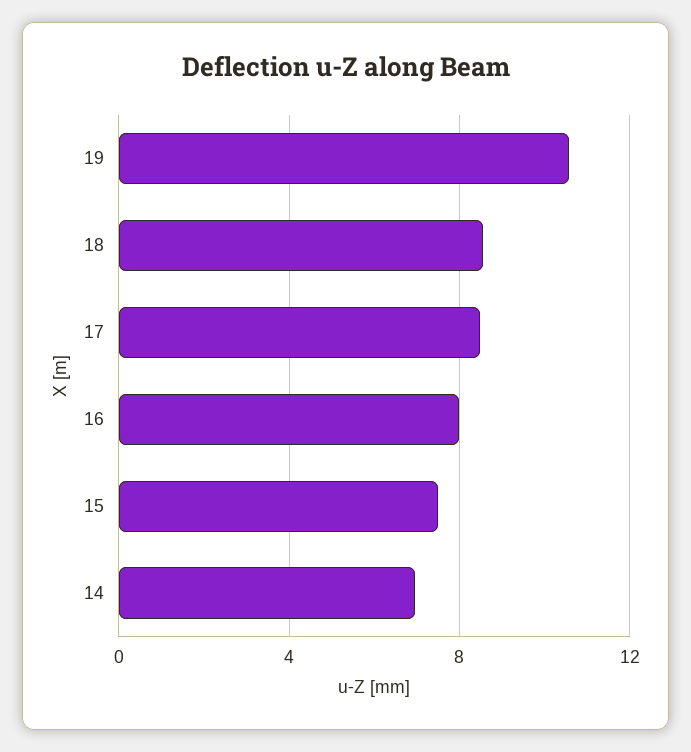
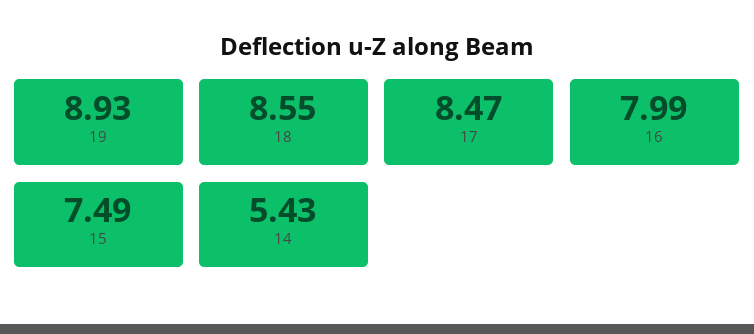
19: 10.5 -> 8.93
14: 7 -> 5.43

